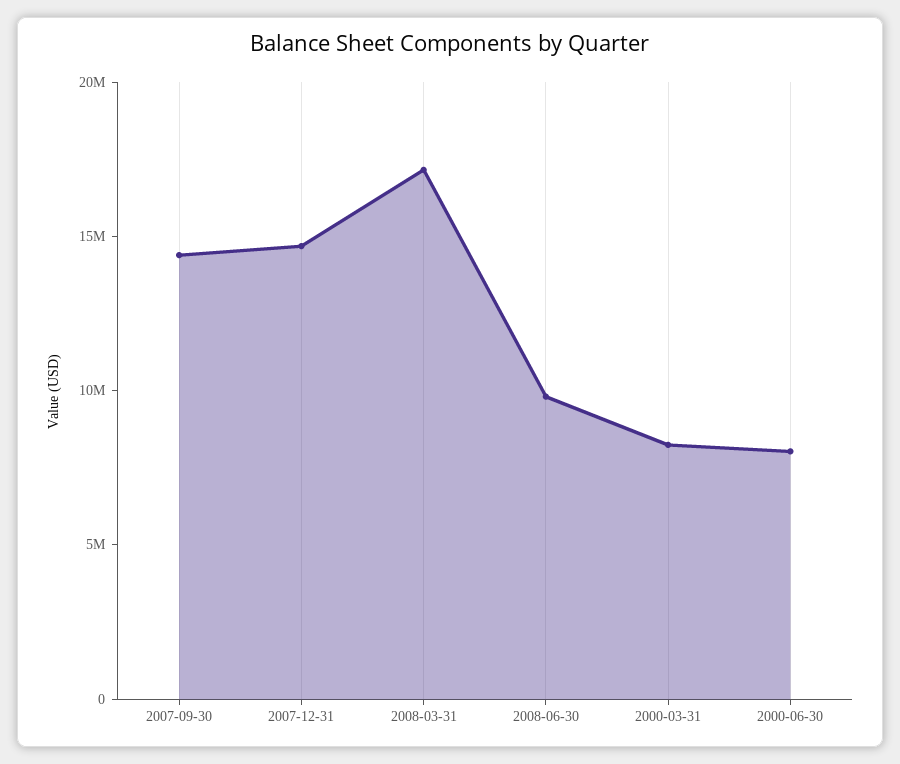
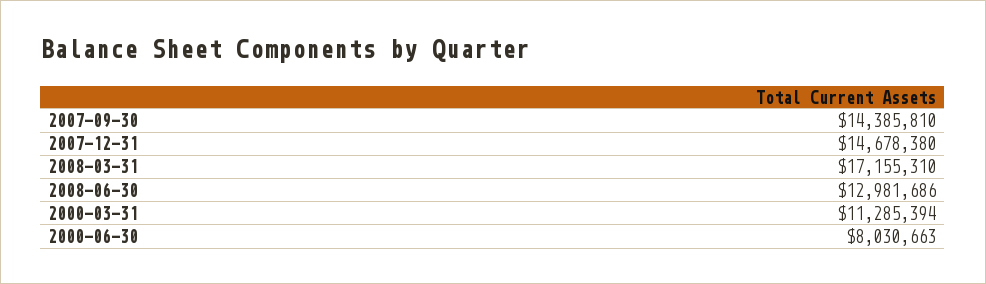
2008-06-30: 10000000 -> 12981686
2000-03-31: 8000000 -> 11285394

